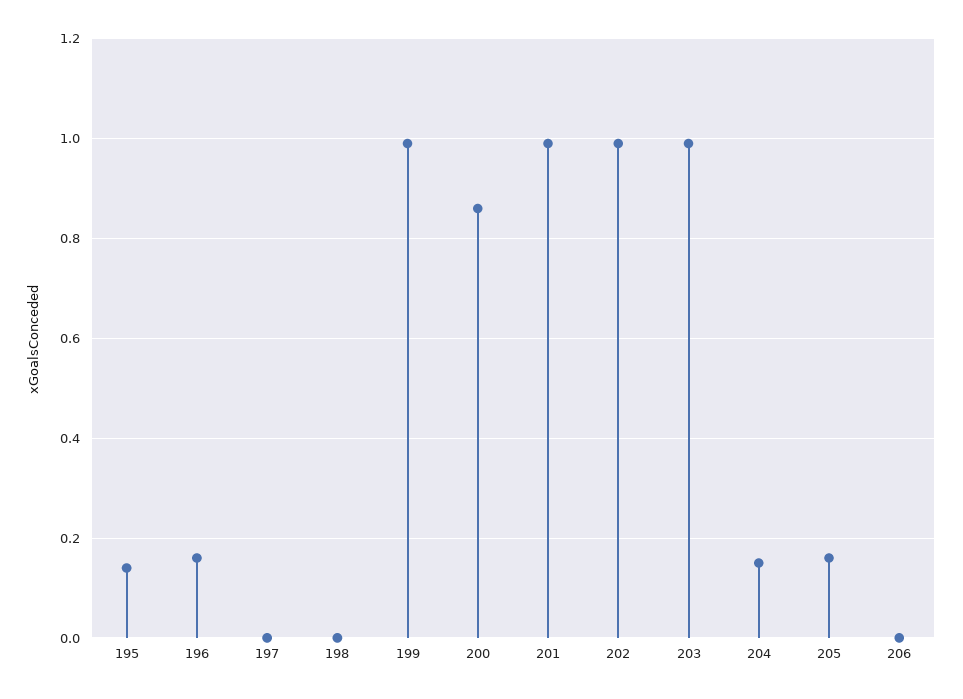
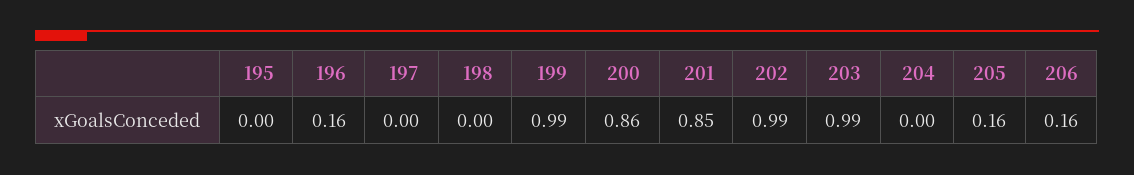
195: 0.15 -> 0
201: 1 -> 0.85
204: 0.15 -> 0
206: 0 -> 0.16

